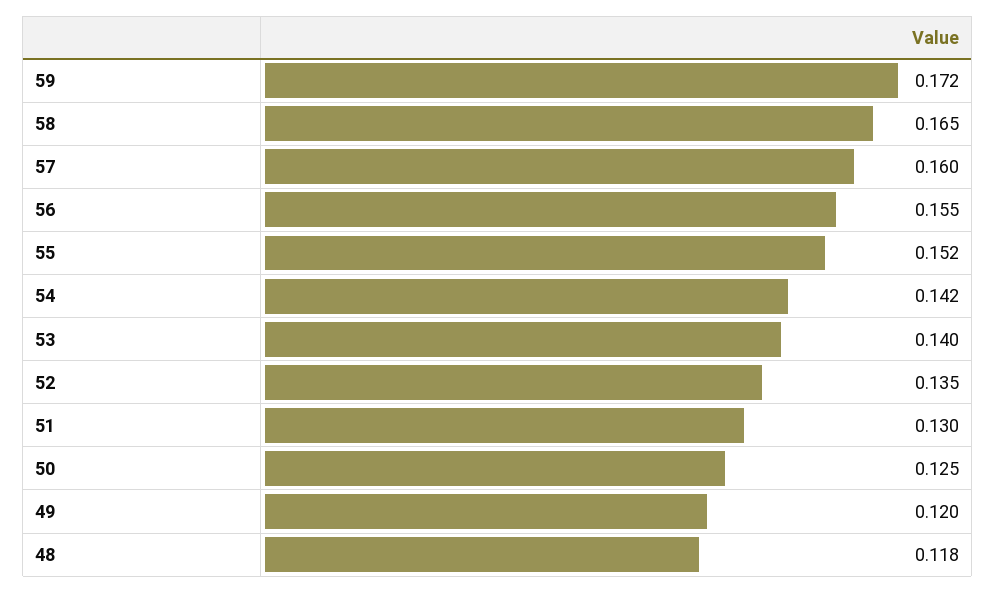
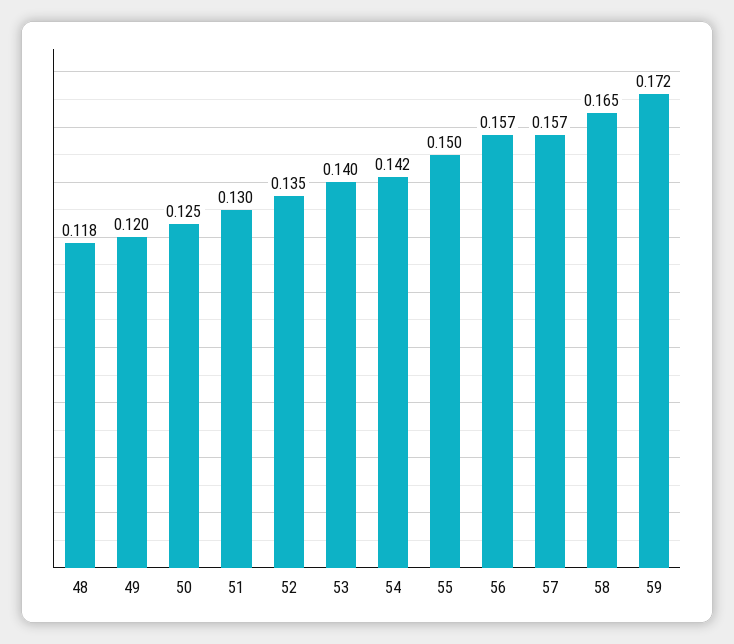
57: 0.16 -> 0.157
56: 0.155 -> 0.157
55: 0.152 -> 0.15

